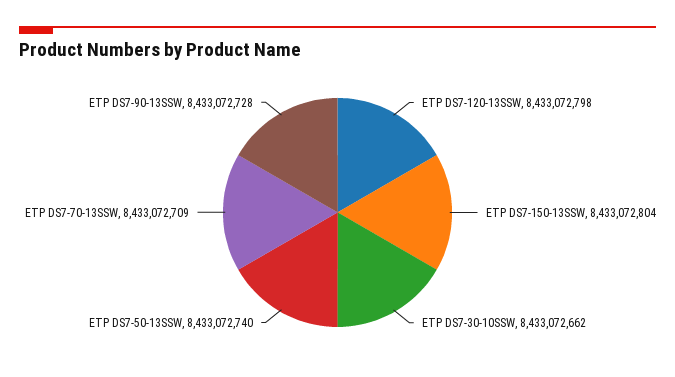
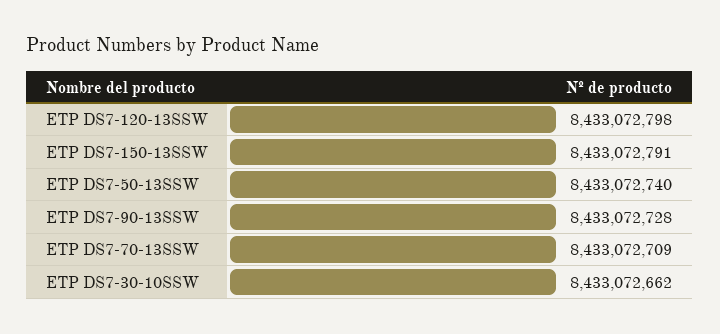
ETP DS7-150-13SSW: 8433072804 -> 8433072791

